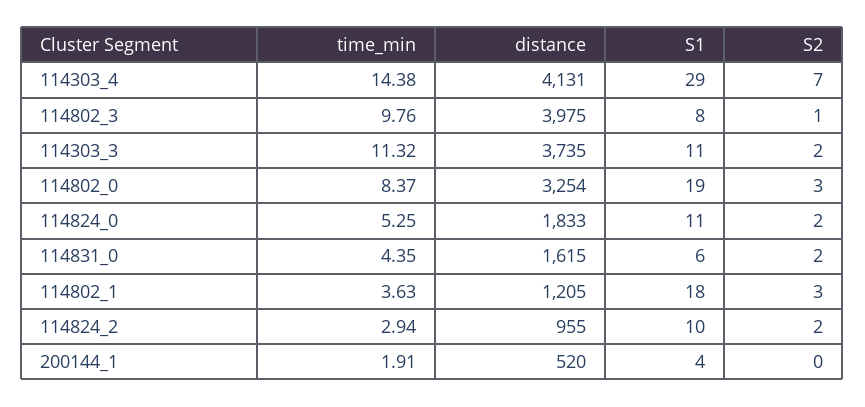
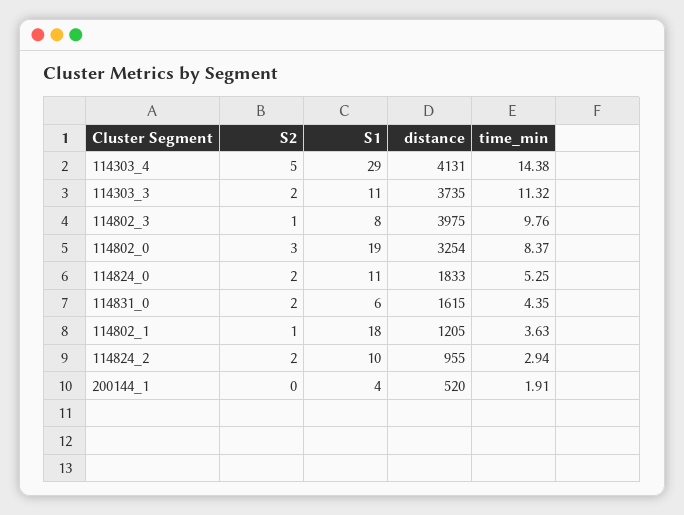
S2, 114303_4: 7 -> 5
S2, 114802_1: 3 -> 1

